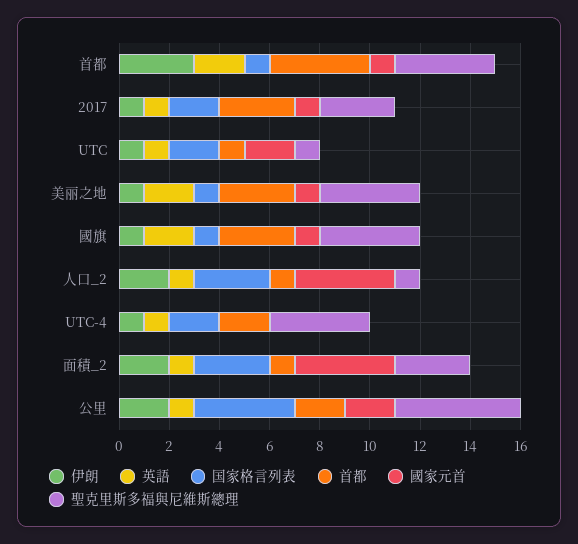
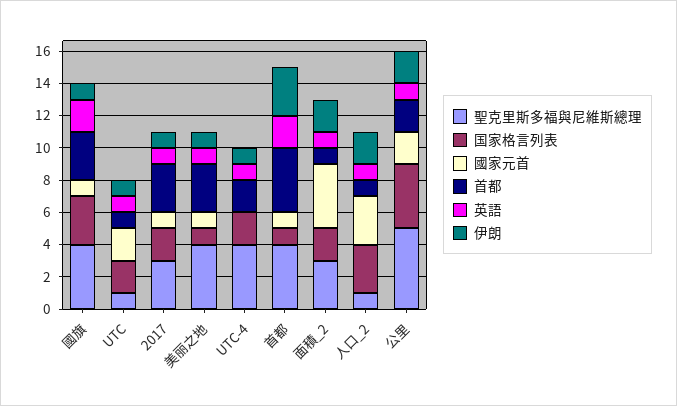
英語, 美丽之地: 2 -> 1
国家格言列表, 國旗: 1 -> 3
國家元首, 人口_2: 4 -> 3
国家格言列表, 面積_2: 3 -> 2

